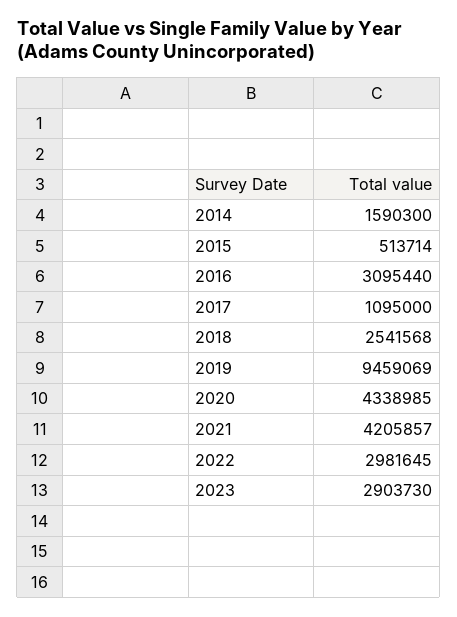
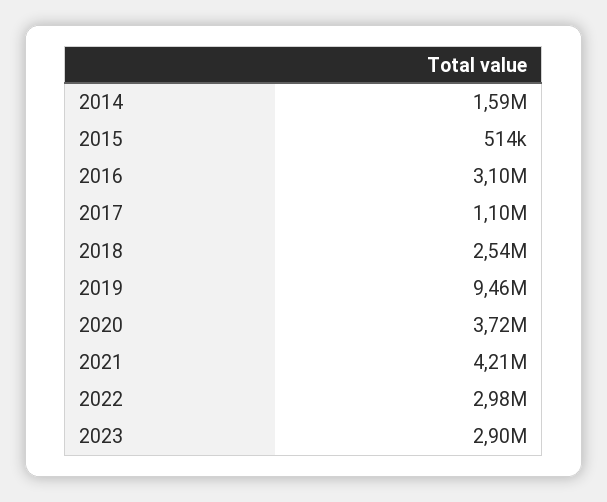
2020: 4338985 -> 3720000

